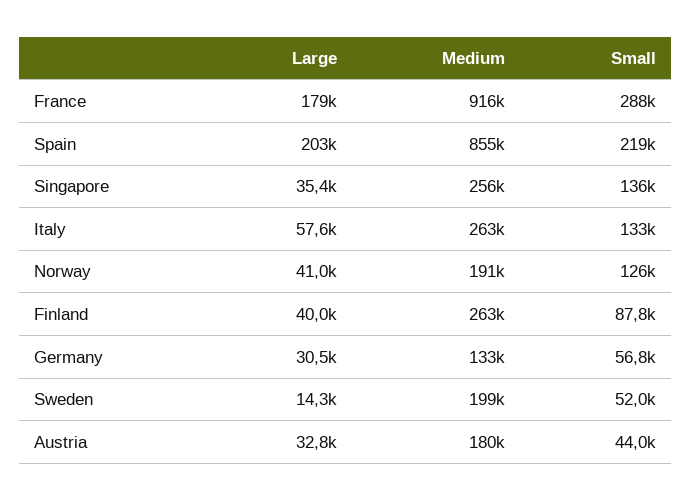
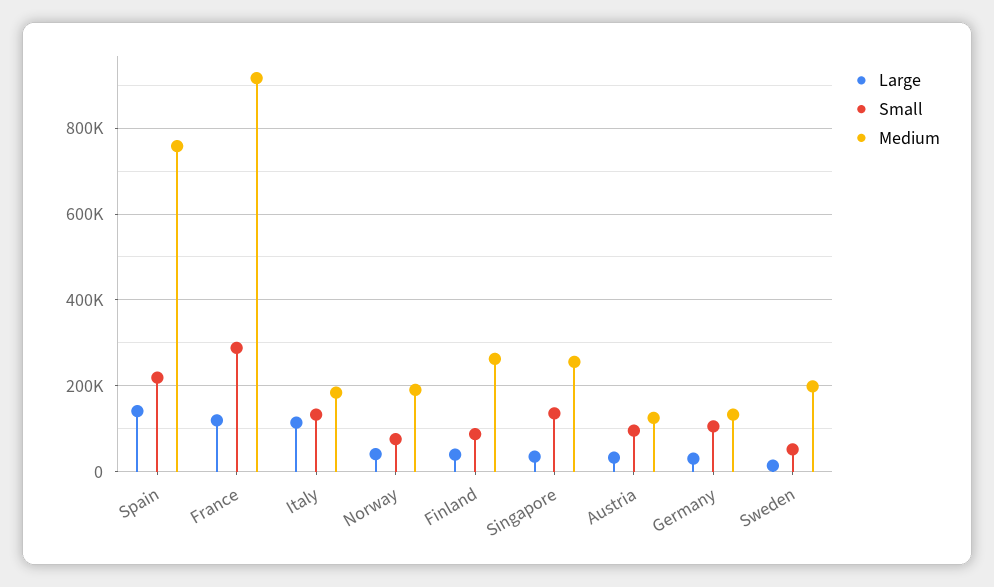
Large, France: 179000 -> 120000
Large, Spain: 203000 -> 140000
Medium, Spain: 855000 -> 760000
Large, Italy: 57600 -> 120000
Medium, Italy: 263000 -> 180000
Small, Norway: 126000 -> 80000
Small, Germany: 56800 -> 100000
Medium, Austria: 180000 -> 120000
Small, Austria: 44000 -> 100000

